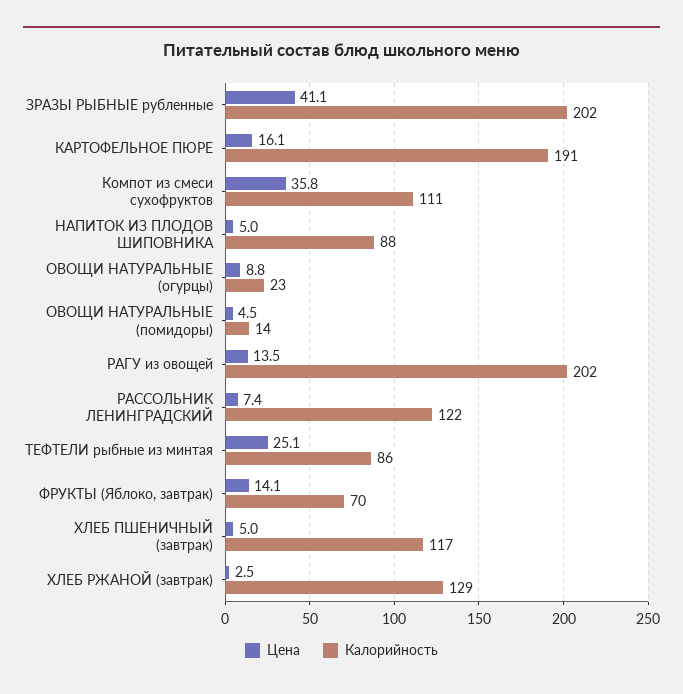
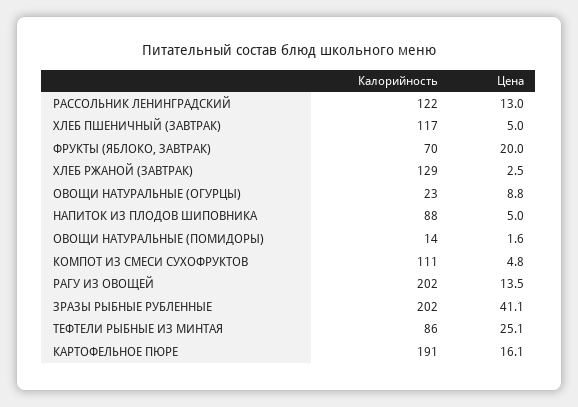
Цена, Компот из смеси сухофруктов: 35.8 -> 4.8
Цена, ОВОЩИ НАТУРАЛЬНЫЕ (помидоры): 4.5 -> 1.6
Цена, РАССОЛЬНИК ЛЕНИНГРАДСКИЙ: 7.4 -> 13
Цена, ФРУКТЫ (Яблоко, завтрак): 14.1 -> 20

